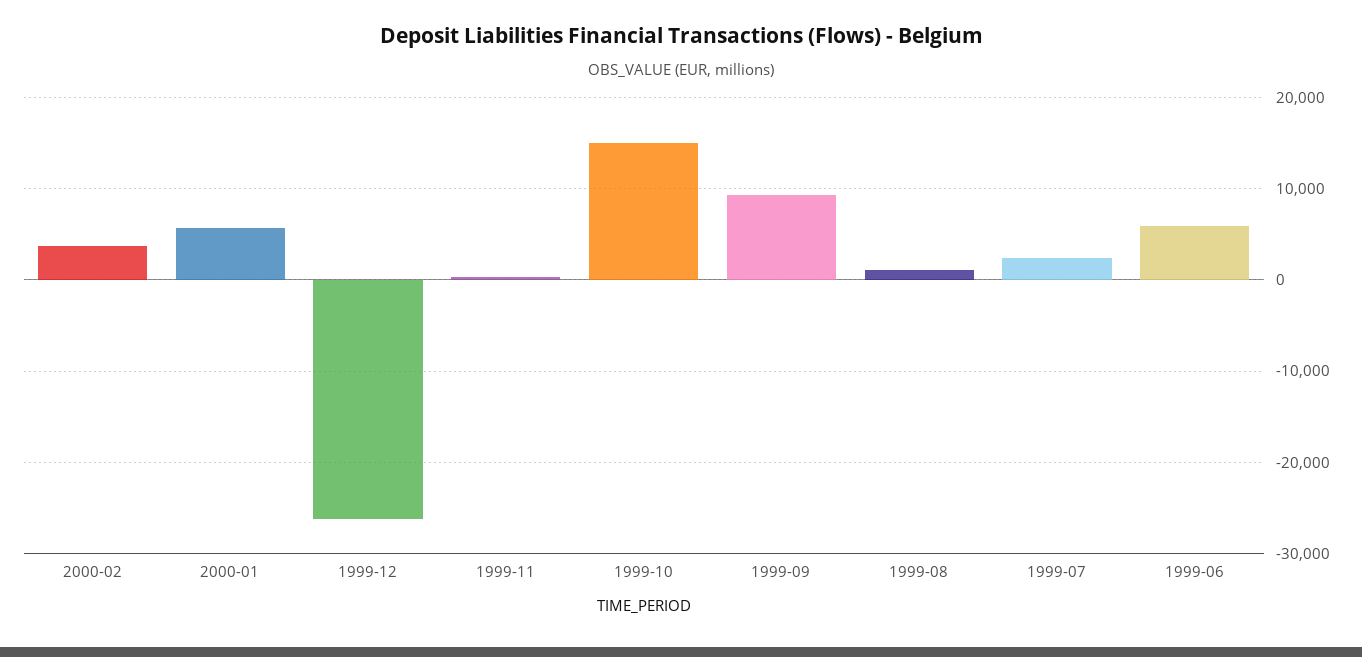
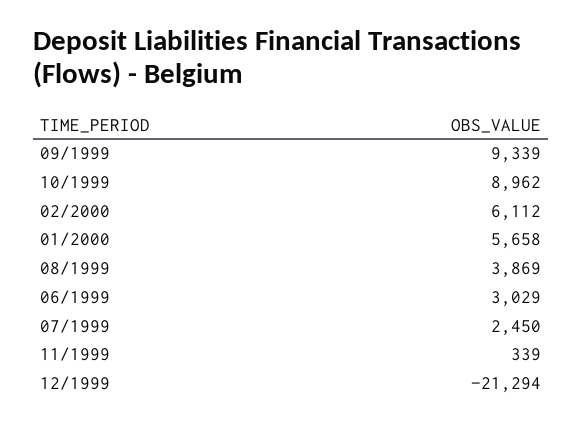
2000-02: 4000 -> 6112
1999-12: -26000 -> -21294
1999-10: 15000 -> 8962
1999-08: 1000 -> 3869
1999-06: 6000 -> 3029

